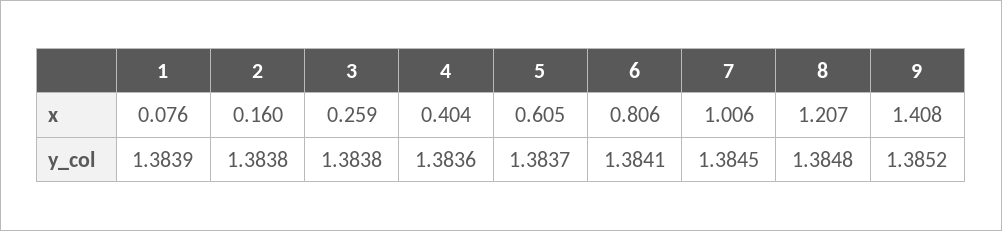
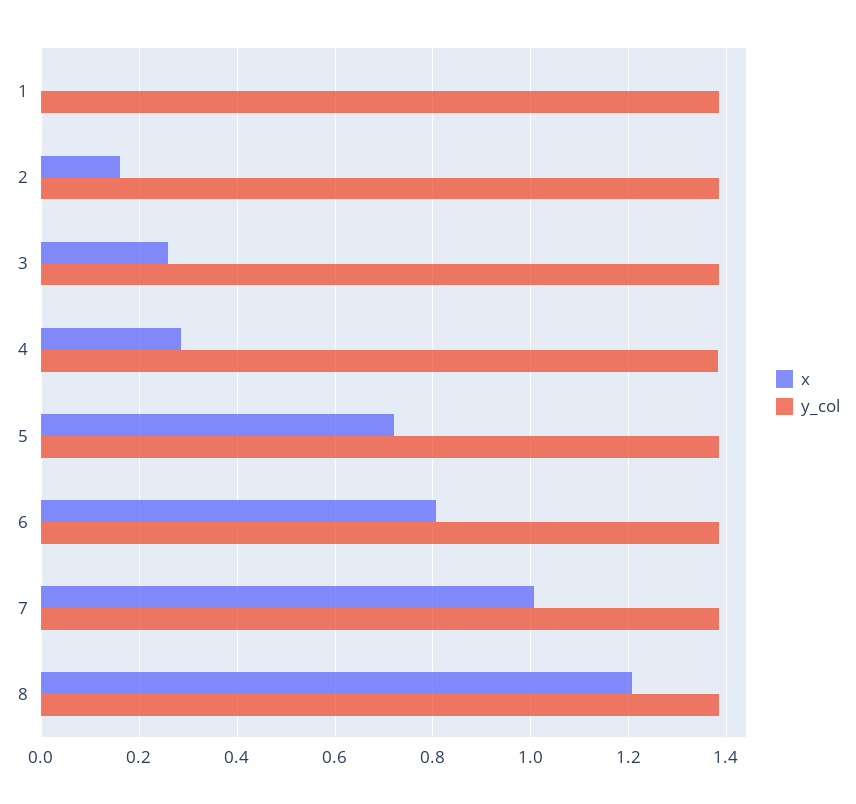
x, 1: 0.076 -> 0
x, 4: 0.404 -> 0.28
x, 5: 0.605 -> 0.72
x, 9: 1.408 -> none
y_col, 9: 1.3852 -> none

